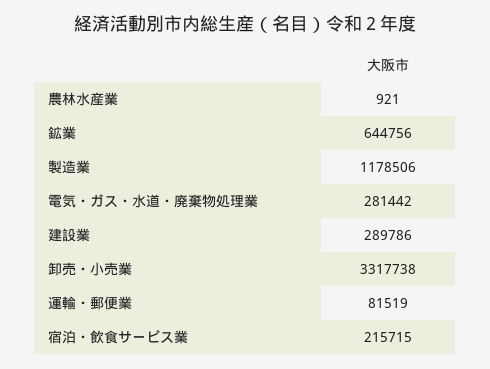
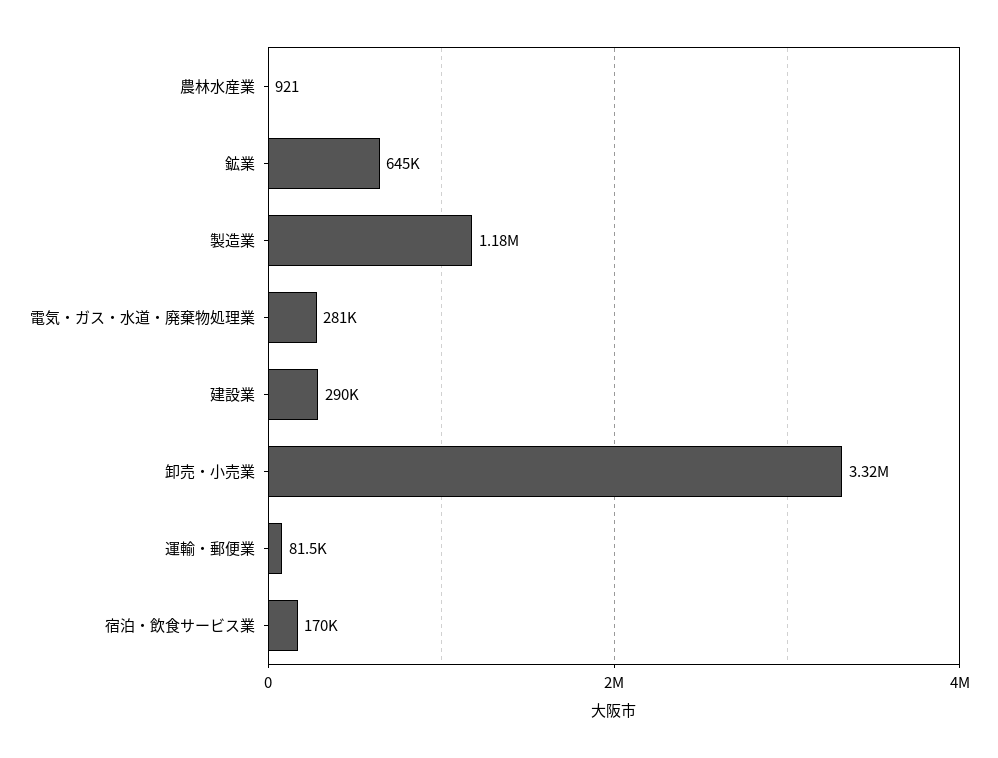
宿泊・飲食サービス業: 215715 -> 170000

